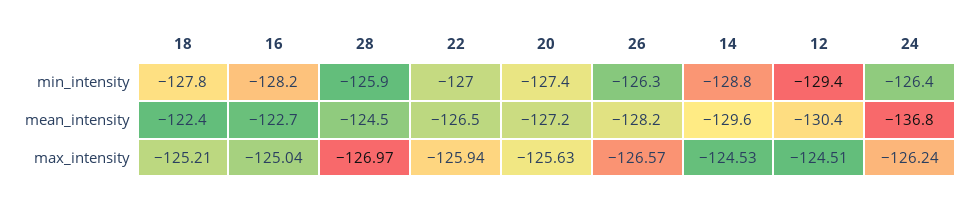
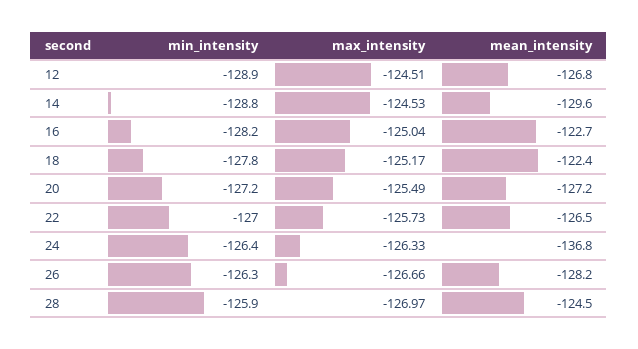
20, min_intensity: -127.4 -> -127.2
12, min_intensity: -129.4 -> -128.9
12, mean_intensity: -130.4 -> -126.8
18, max_intensity: -125.21 -> -125.17
22, max_intensity: -125.94 -> -125.73
20, max_intensity: -125.63 -> -125.49
26, max_intensity: -126.57 -> -126.66
24, max_intensity: -126.24 -> -126.33

